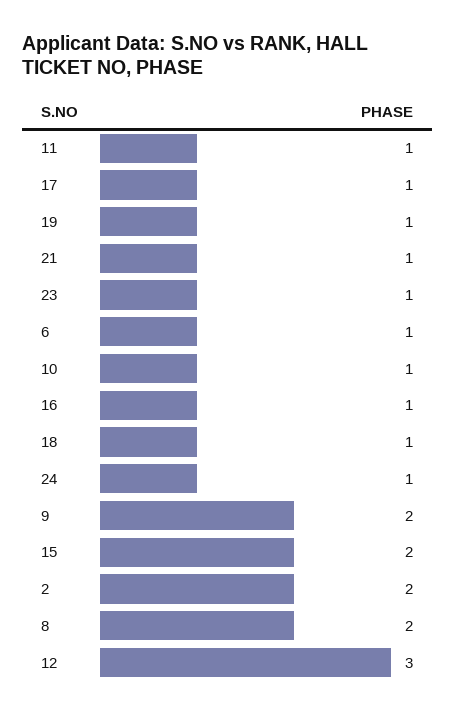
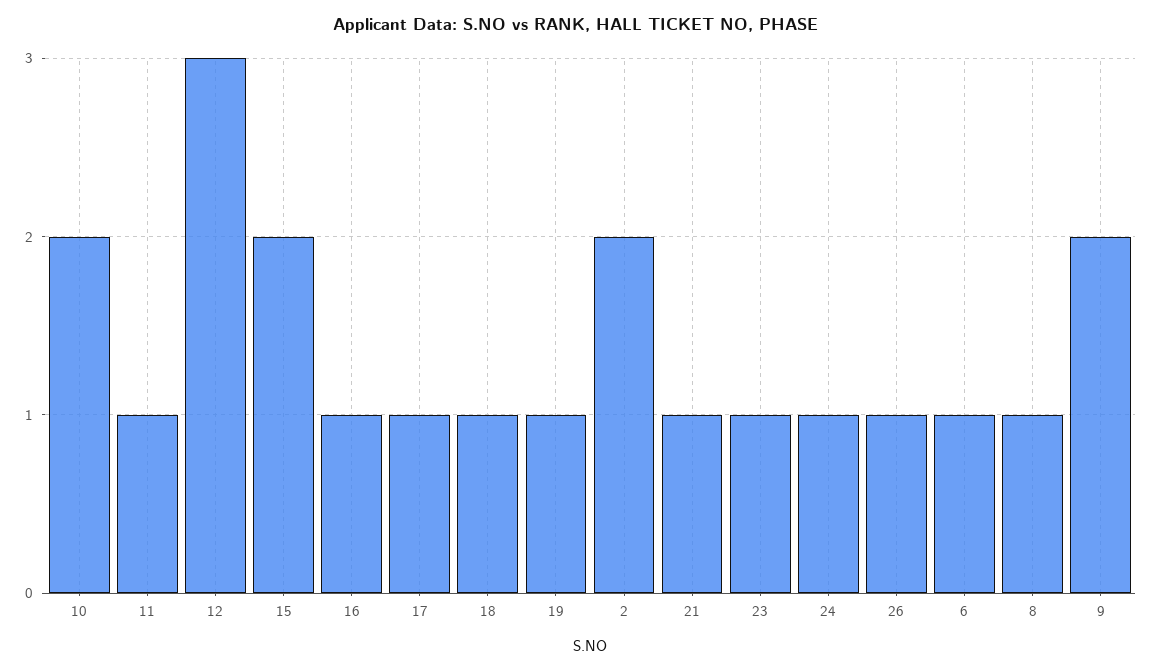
10: 1 -> 2
8: 2 -> 1
26: none -> 1

